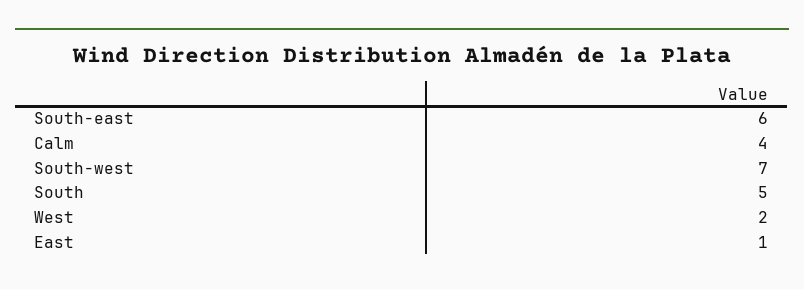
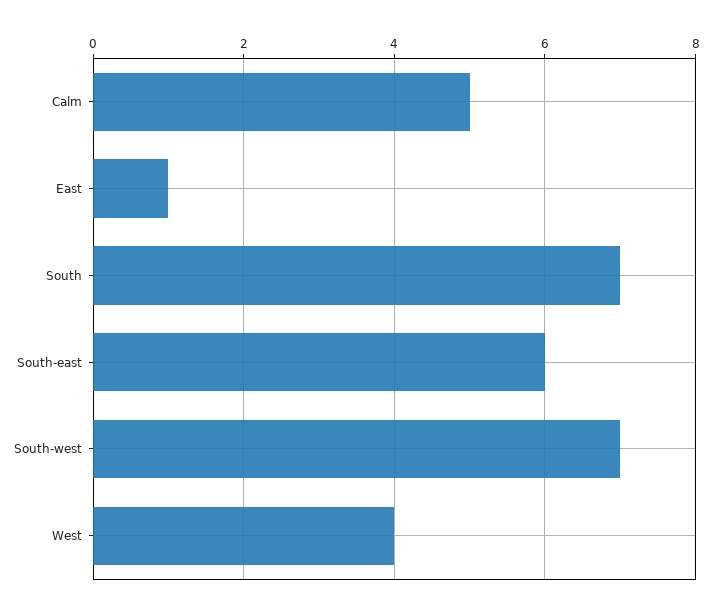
Calm: 4 -> 5
South: 5 -> 7
West: 2 -> 4

